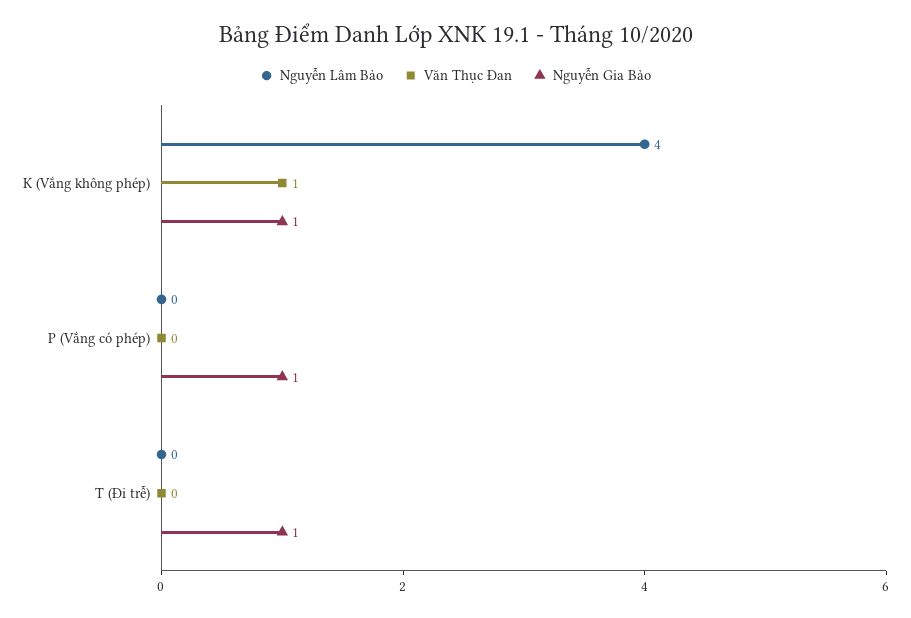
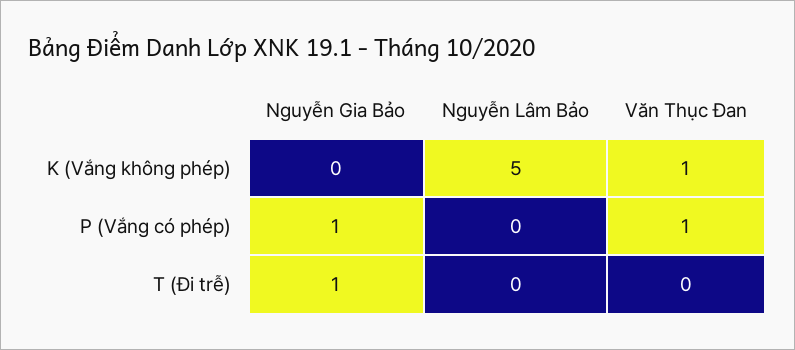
Nguyễn Lâm Bảo, K (Vắng không phép): 4 -> 5
Nguyễn Gia Bảo, K (Vắng không phép): 1 -> 0
Văn Thục Đan, P (Vắng có phép): 0 -> 1

